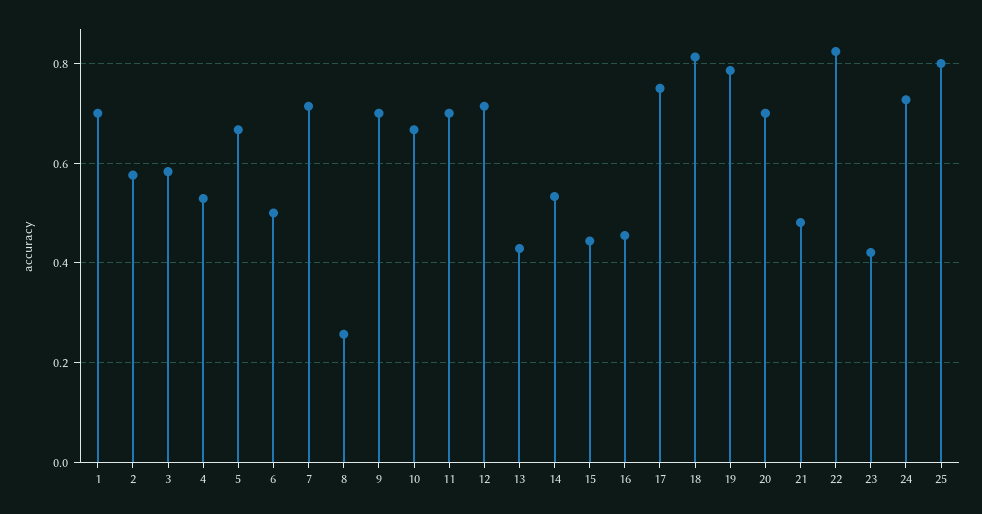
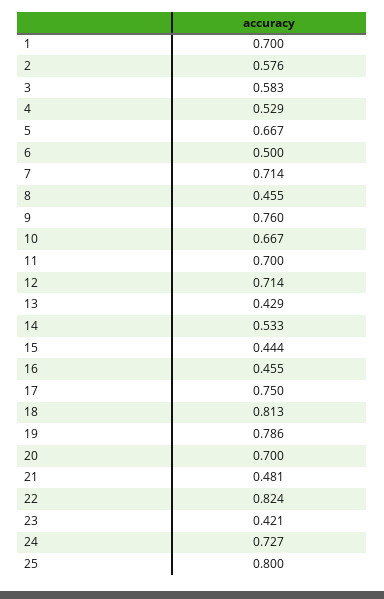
8: 0.26 -> 0.455
9: 0.7 -> 0.76

